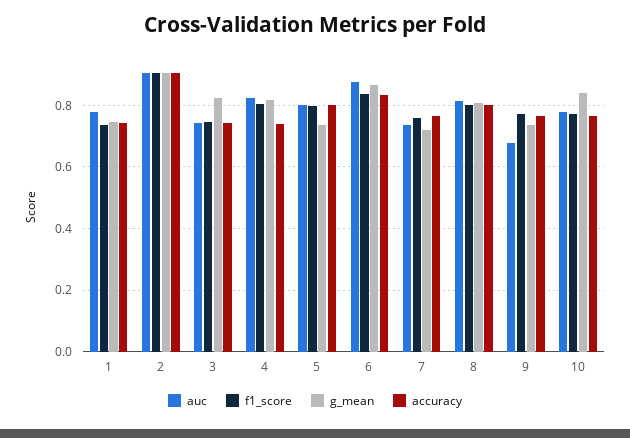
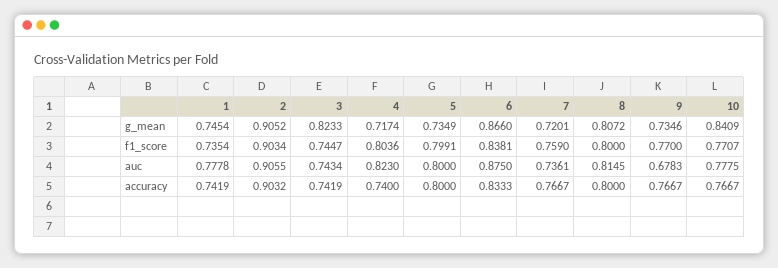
g_mean, 4: 0.82 -> 0.7174

